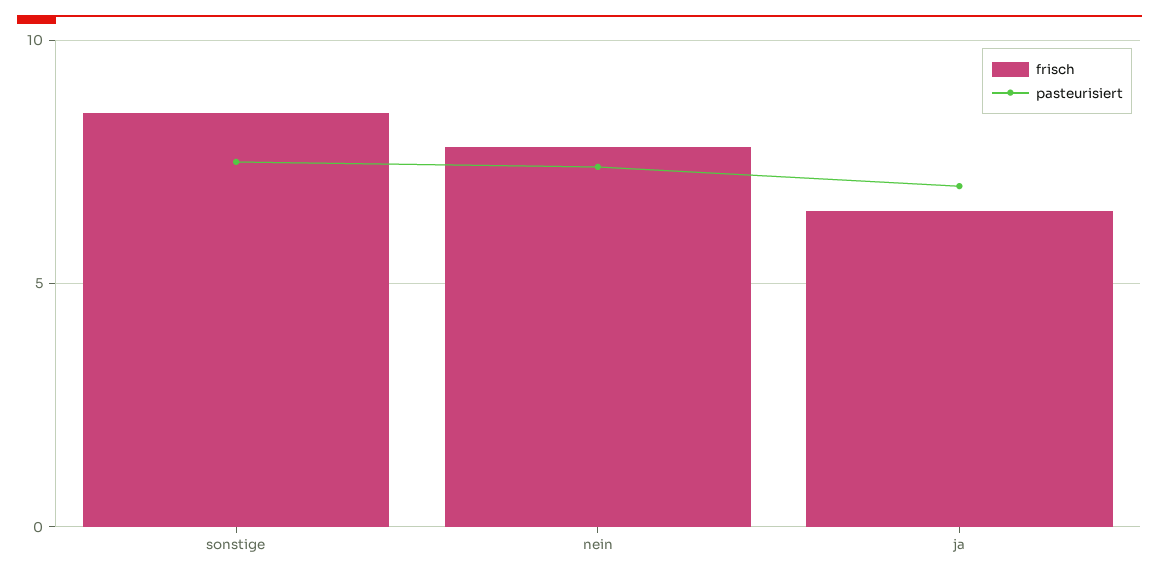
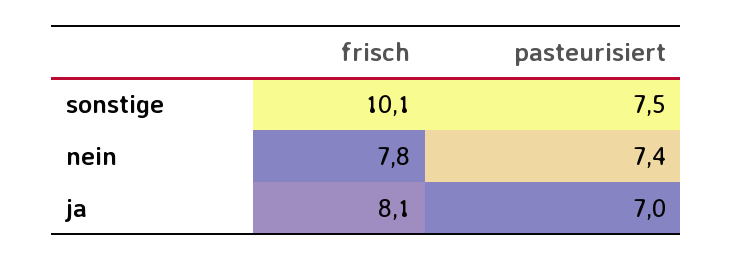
frisch, sonstige: 8.5 -> 10.1
frisch, ja: 6.5 -> 8.1

